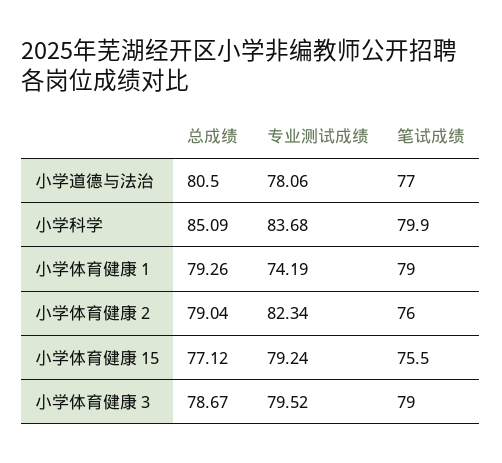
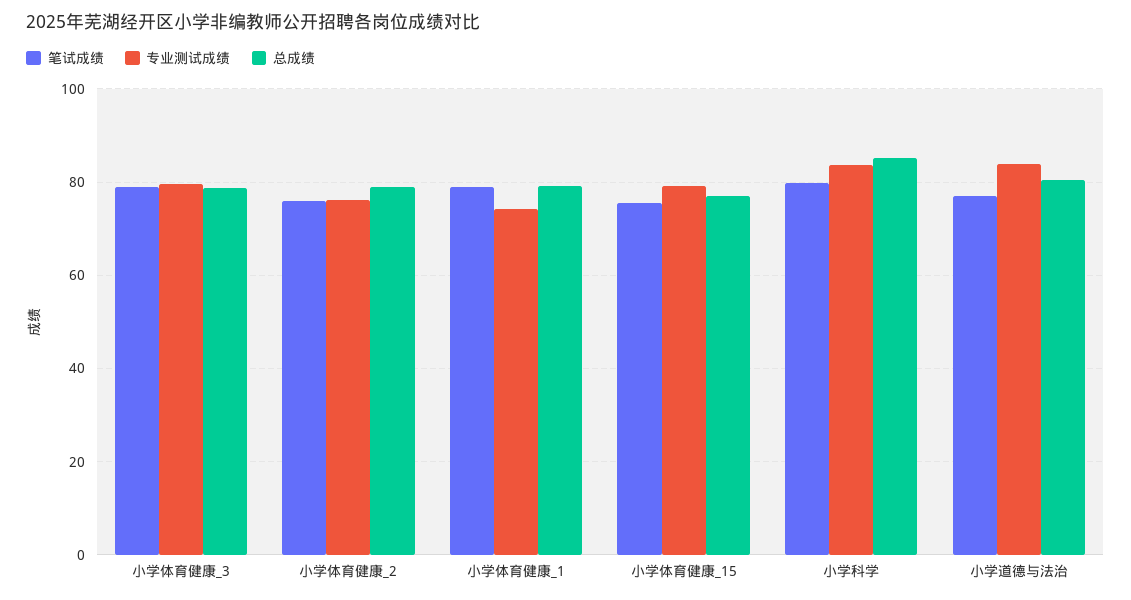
专业测试成绩, 小学道德与法治: 78.06 -> 84
专业测试成绩, 小学体育健康 2: 82.34 -> 76

